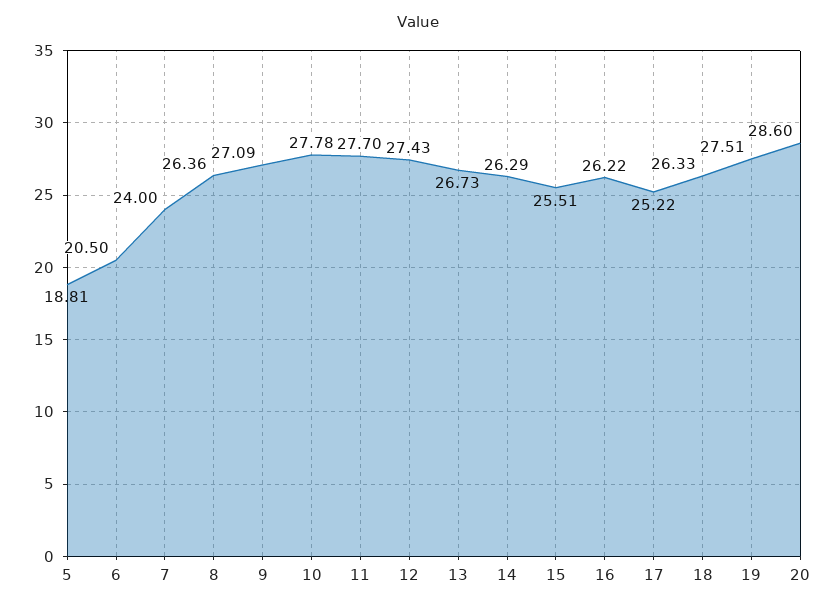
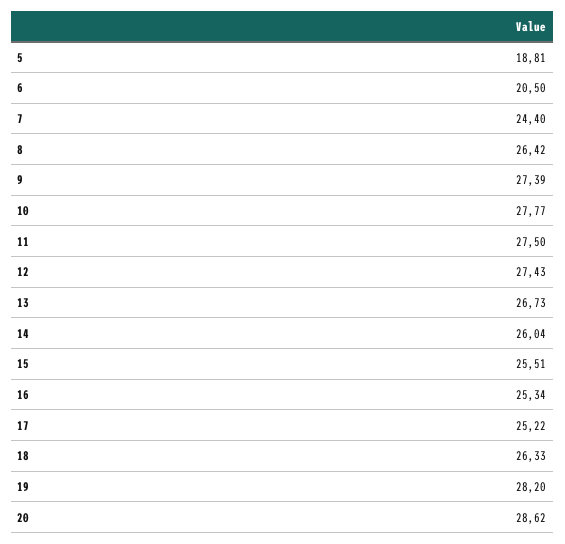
7: 24 -> 24.4
8: 26.36 -> 26.42
9: 27.09 -> 27.39
10: 27.78 -> 27.77
11: 27.7 -> 27.5
14: 26.29 -> 26.04
16: 26.22 -> 25.34
19: 27.51 -> 28.2
20: 28.6 -> 28.62

